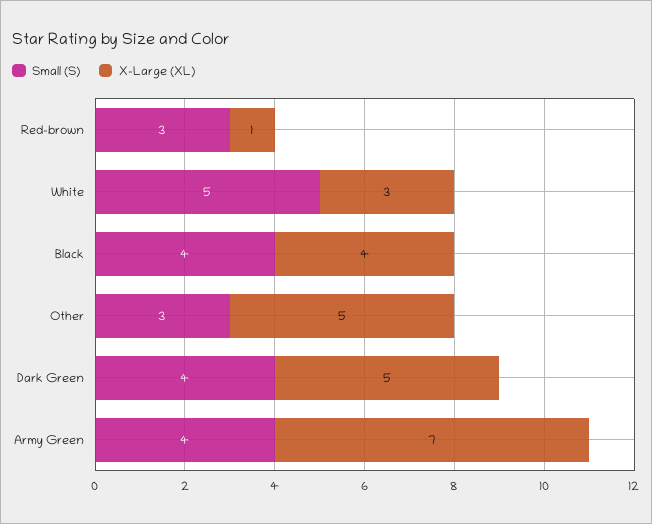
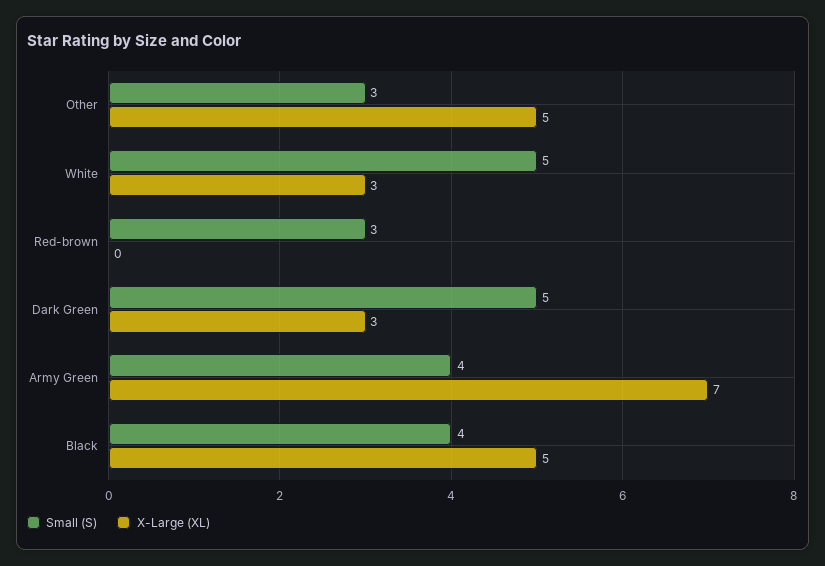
X-Large (XL), Red-brown: 1 -> 0
X-Large (XL), Black: 4 -> 5
Small (S), Dark Green: 4 -> 5
X-Large (XL), Dark Green: 5 -> 3

